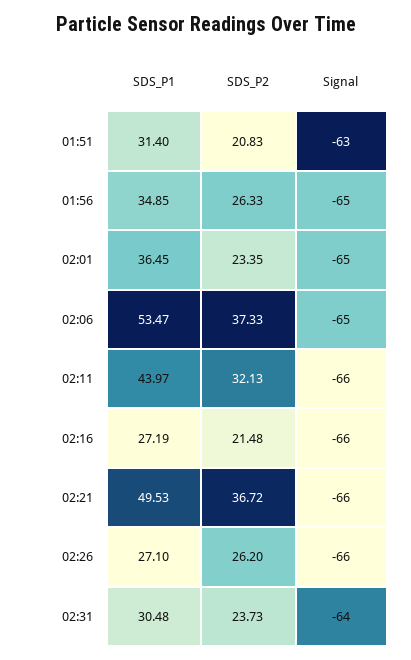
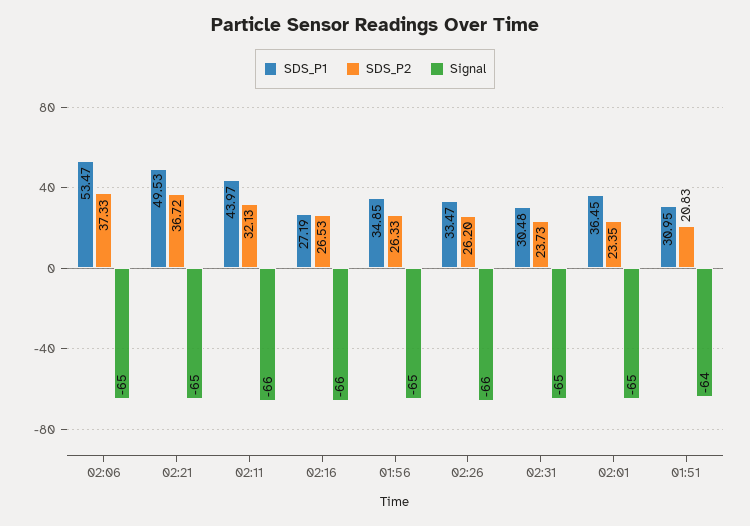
SDS_P1, 01:51: 31.4 -> 30.95
Signal, 01:51: -63 -> -64
SDS_P2, 02:16: 21.48 -> 26.53
Signal, 02:21: -66 -> -65
SDS_P1, 02:26: 27.1 -> 33.47
Signal, 02:31: -64 -> -65

